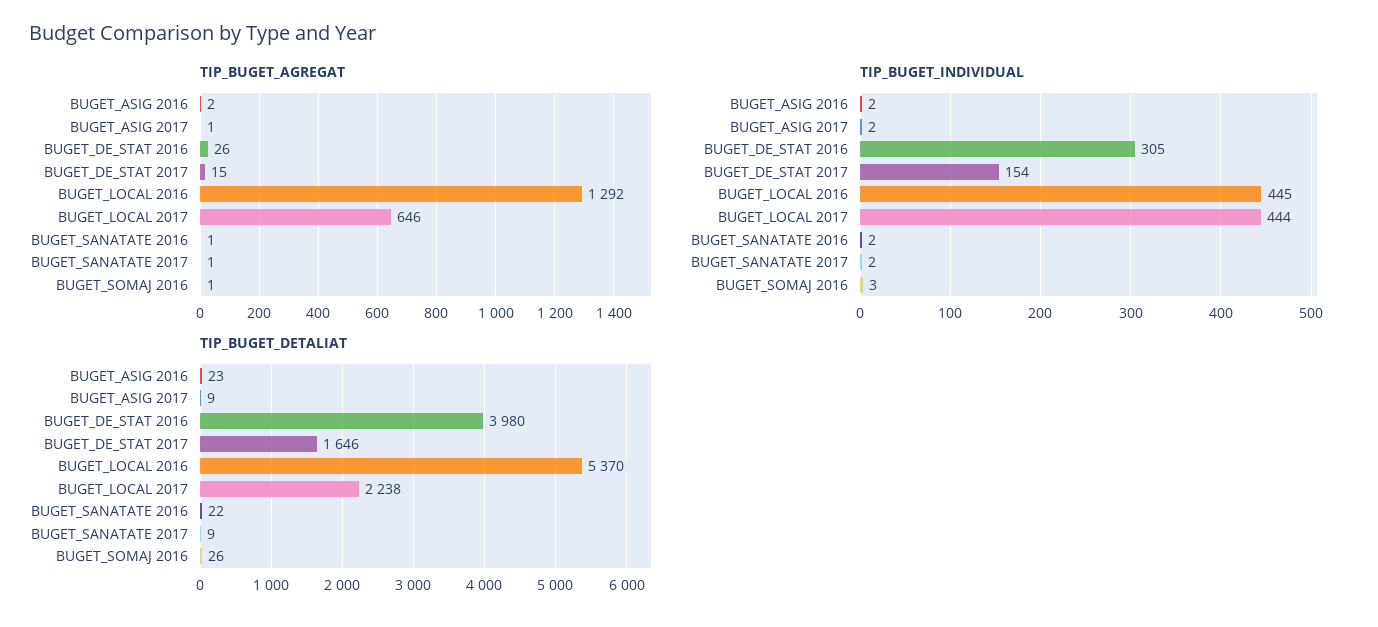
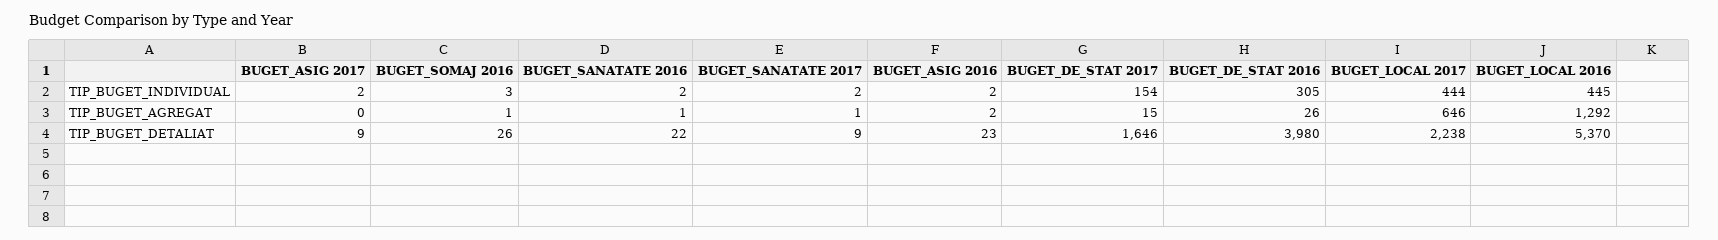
TIP_BUGET_AGREGAT, BUGET_ASIG 2017: 1 -> 0

